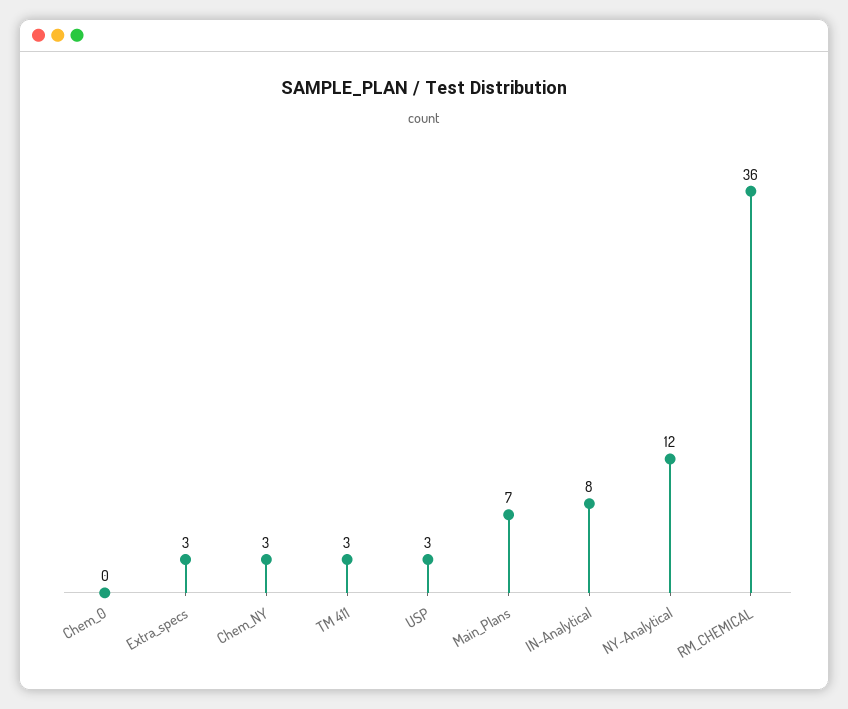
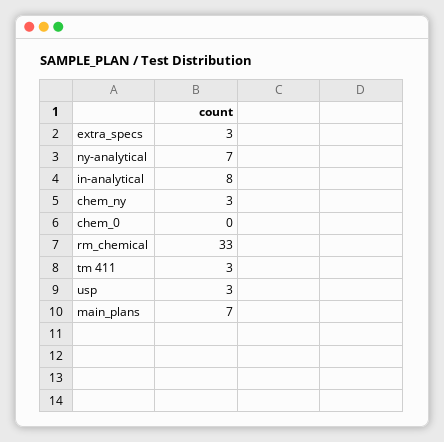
NY-Analytical: 12 -> 7
RM_CHEMICAL: 36 -> 33

